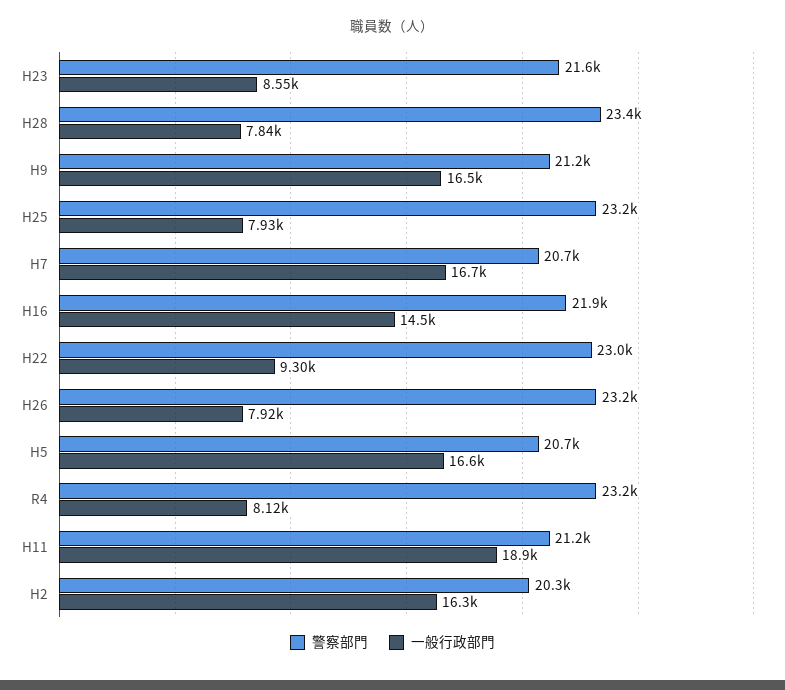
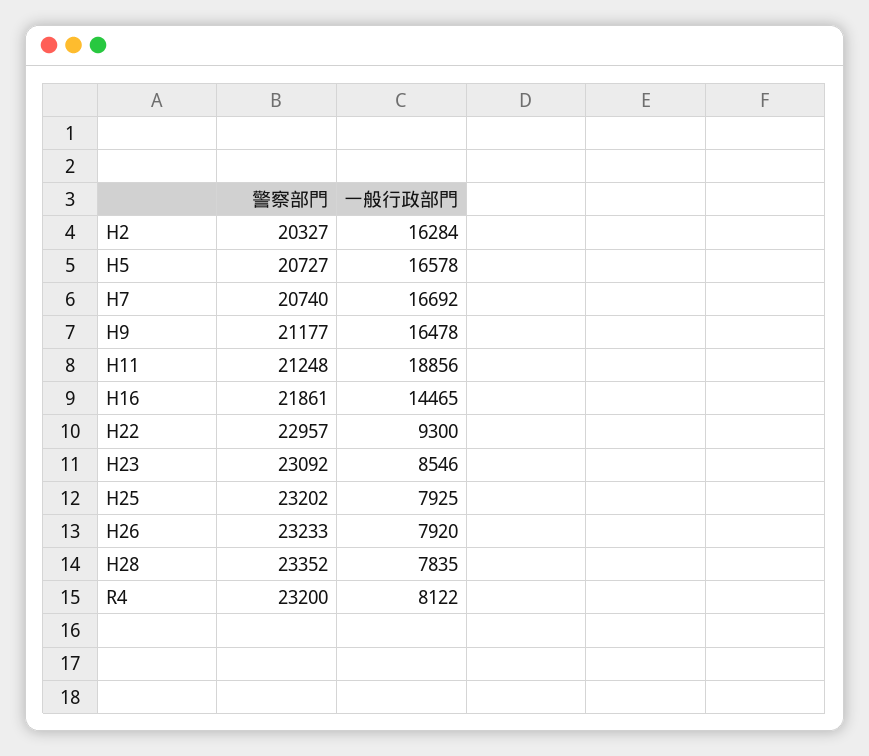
警察部門, H23: 21600 -> 23092

